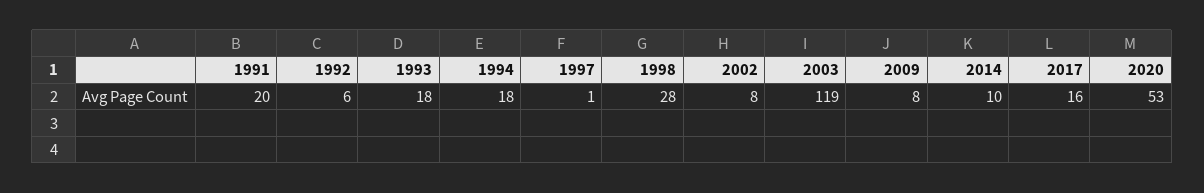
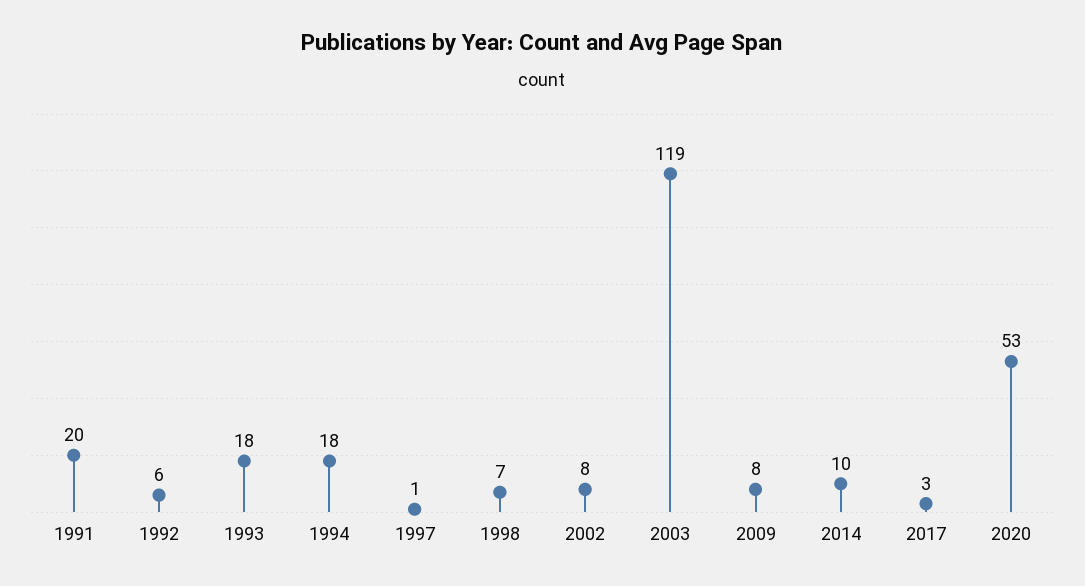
1998: 28 -> 7
2017: 16 -> 3

